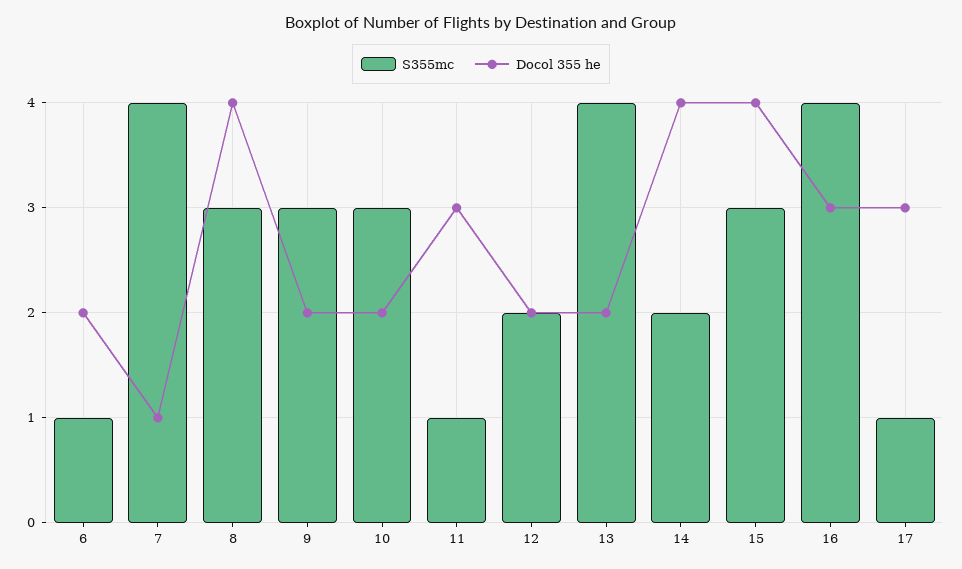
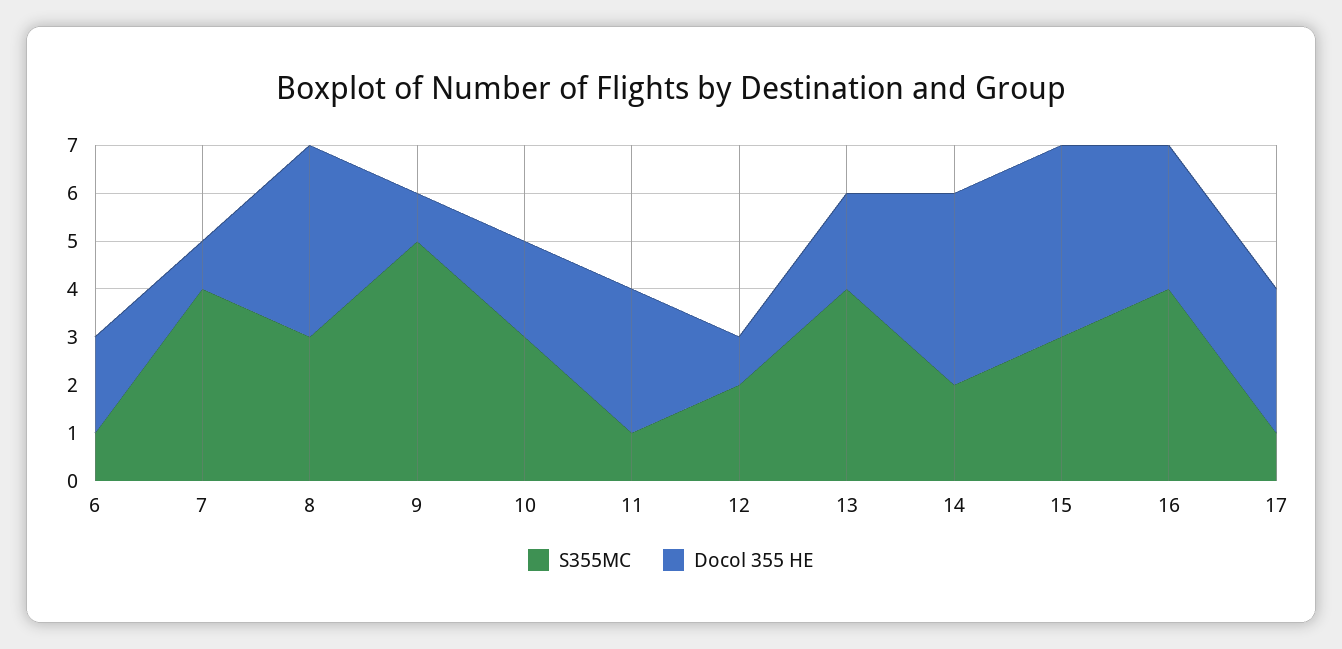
S355mc, 9: 3 -> 5
Docol 355 he, 9: 2 -> 1
Docol 355 he, 12: 2 -> 1

